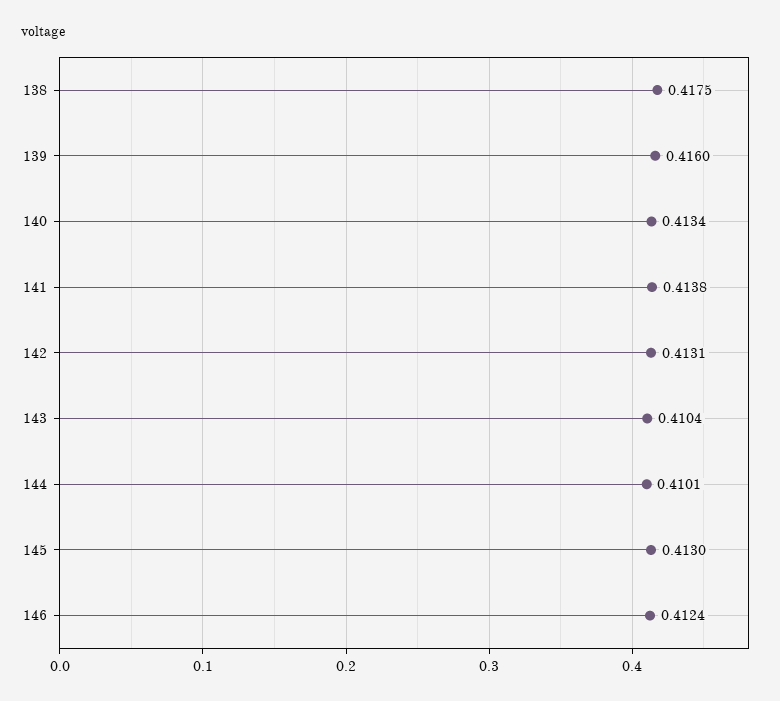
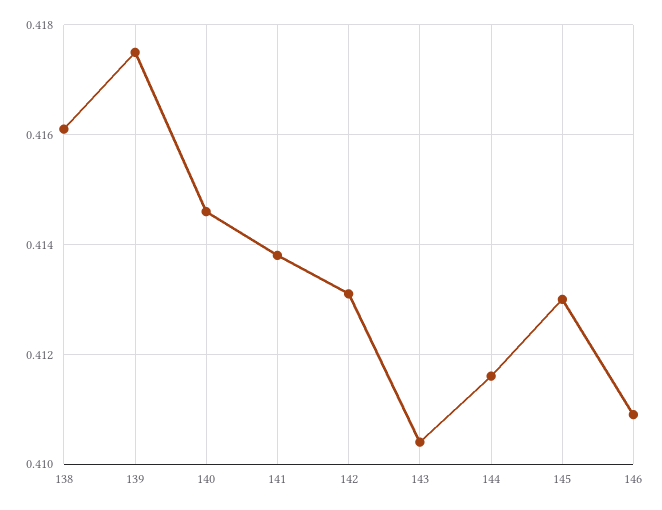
138: 0.4175 -> 0.416
139: 0.416 -> 0.4175
140: 0.4134 -> 0.4145
144: 0.4101 -> 0.4115
146: 0.4124 -> 0.411

